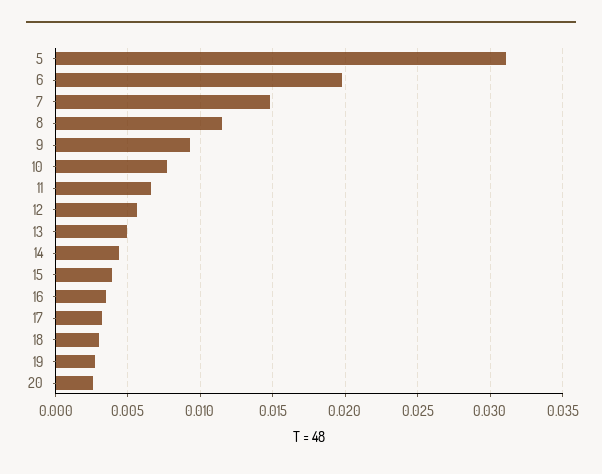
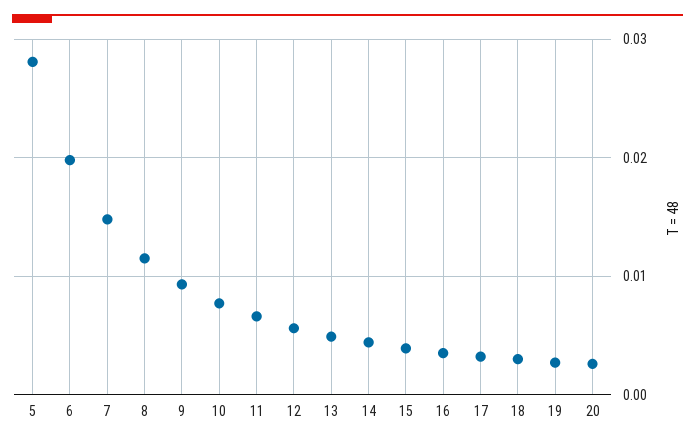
5: 0.031 -> 0.028

